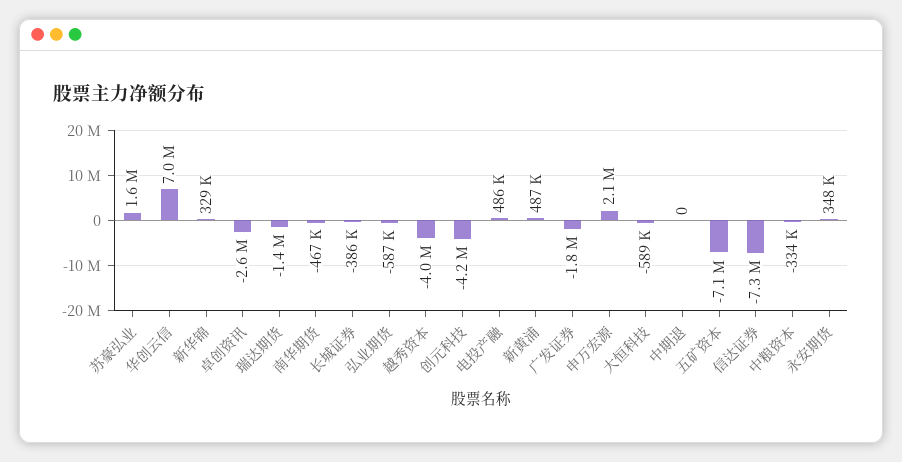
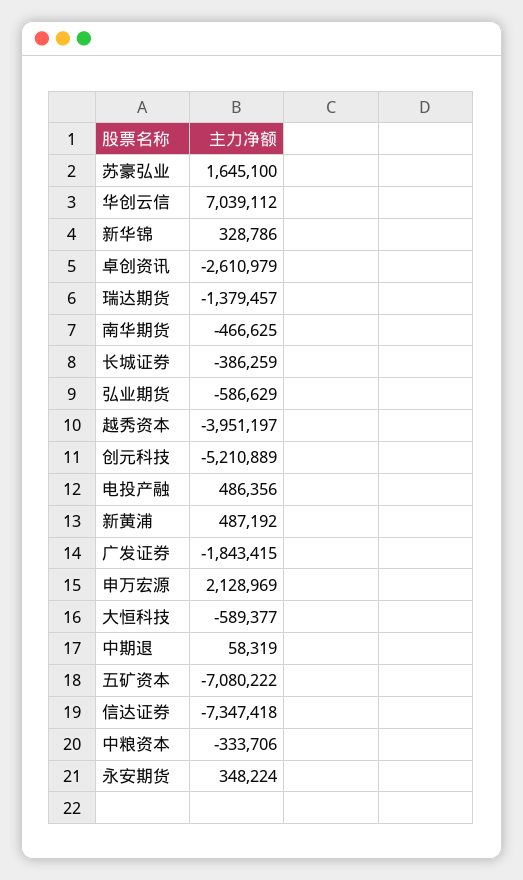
创元科技: -4200000 -> -5210889
中期退: 0 -> 58319

